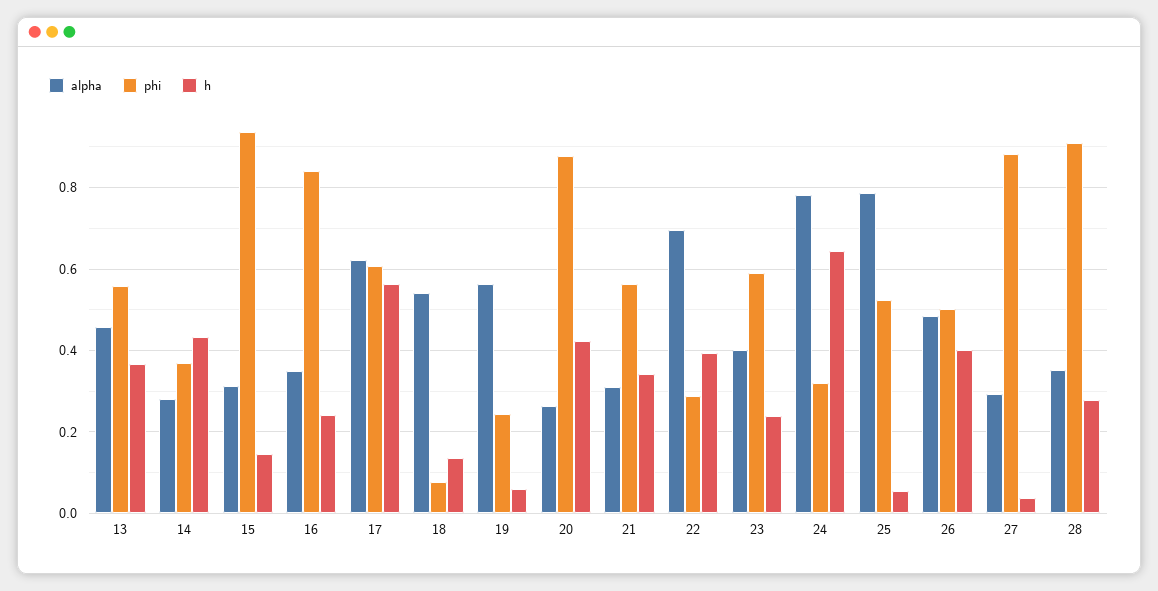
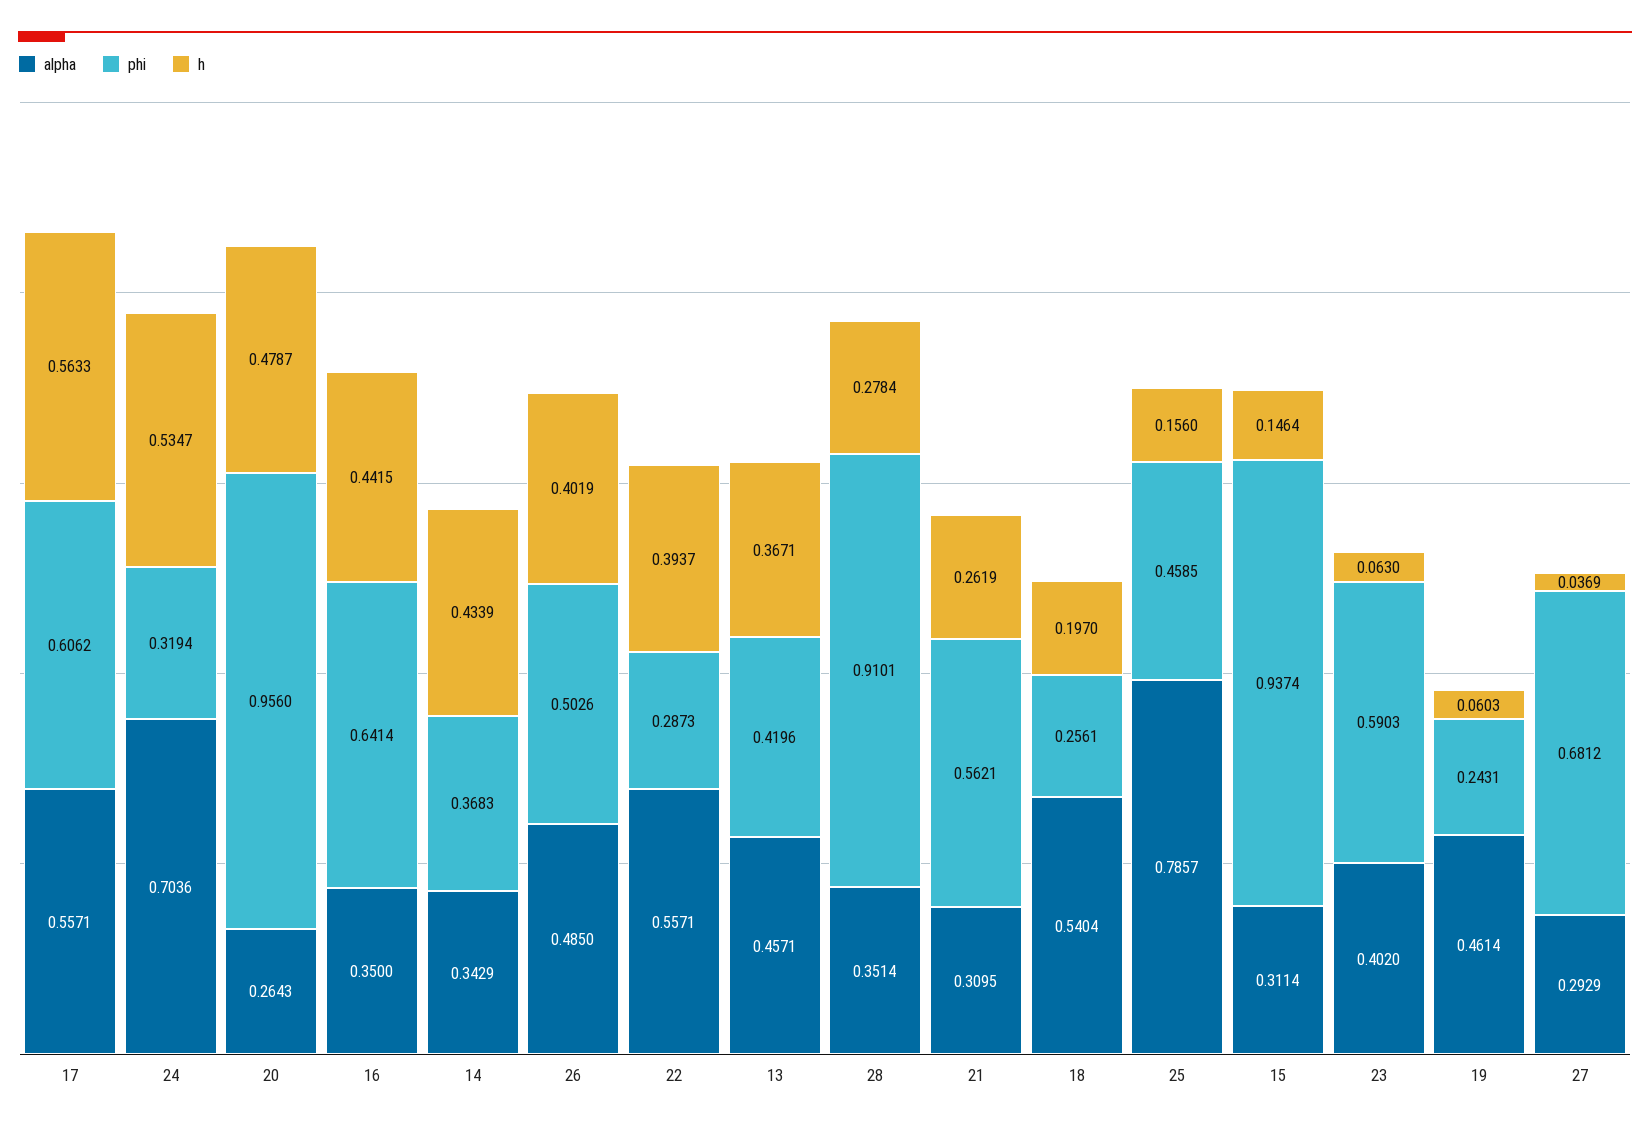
phi, 13: 0.56 -> 0.4196
alpha, 14: 0.28 -> 0.3429
phi, 16: 0.84 -> 0.6414
h, 16: 0.24 -> 0.4415
alpha, 17: 0.62 -> 0.5571
phi, 18: 0.08 -> 0.2561
h, 18: 0.14 -> 0.197
alpha, 19: 0.56 -> 0.4614
phi, 20: 0.88 -> 0.956
h, 20: 0.42 -> 0.4787
h, 21: 0.34 -> 0.2619
alpha, 22: 0.7 -> 0.5571
h, 23: 0.24 -> 0.063
alpha, 24: 0.78 -> 0.7036
h, 24: 0.64 -> 0.5347
phi, 25: 0.52 -> 0.4585
h, 25: 0.06 -> 0.156
phi, 27: 0.88 -> 0.6812

